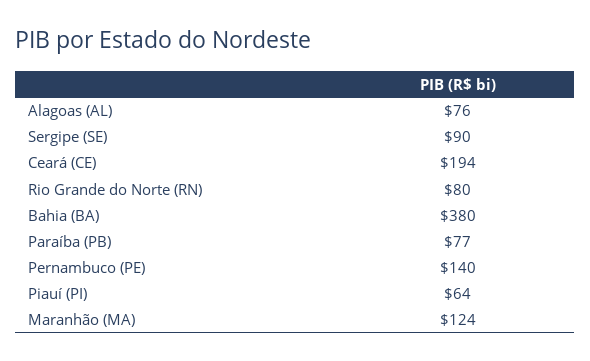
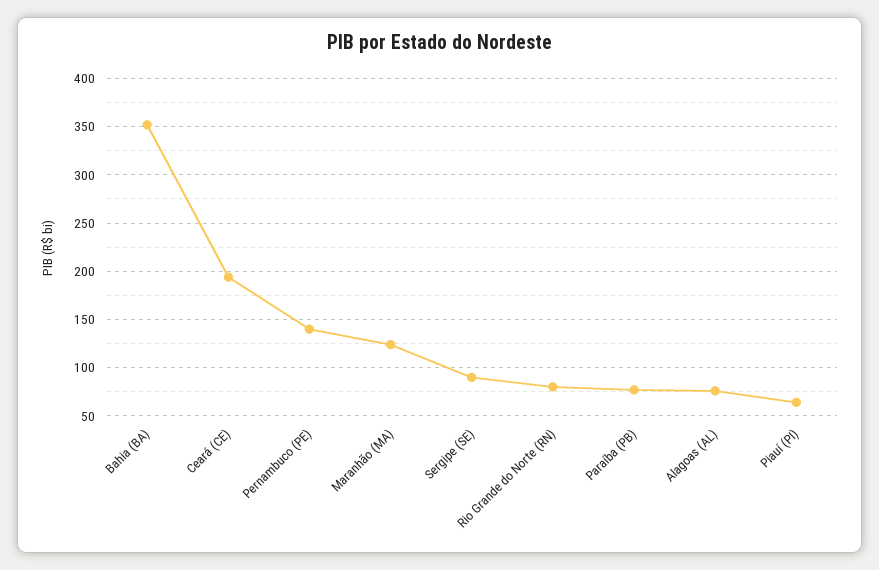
Bahia (BA): 380 -> 350

